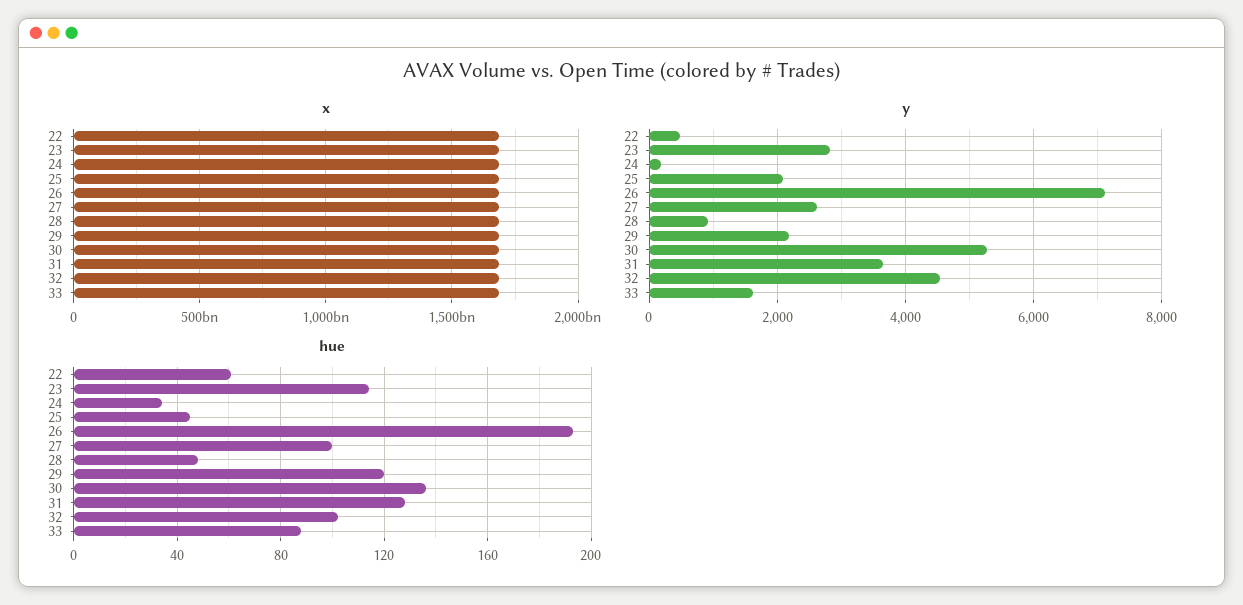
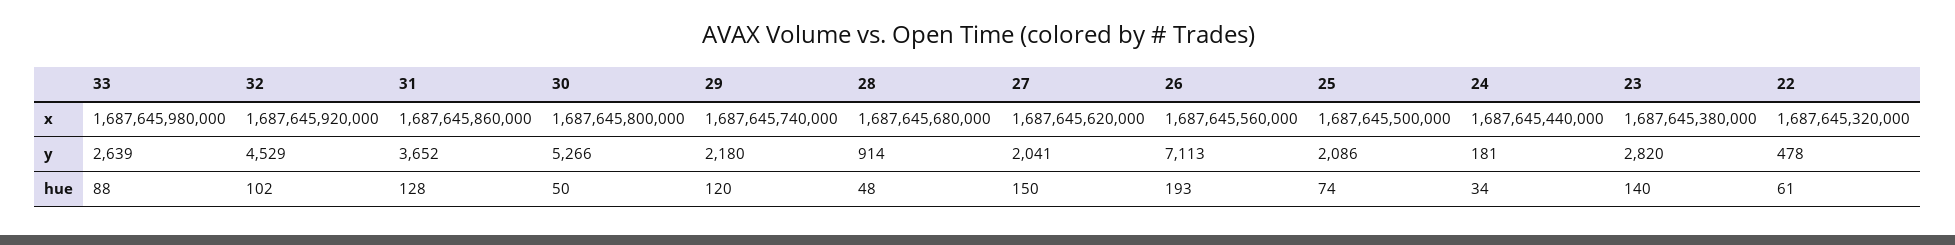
y, 27: 2600 -> 2041
y, 33: 1600 -> 2639
hue, 23: 115 -> 140
hue, 25: 45 -> 74
hue, 27: 100 -> 150
hue, 30: 135 -> 50

